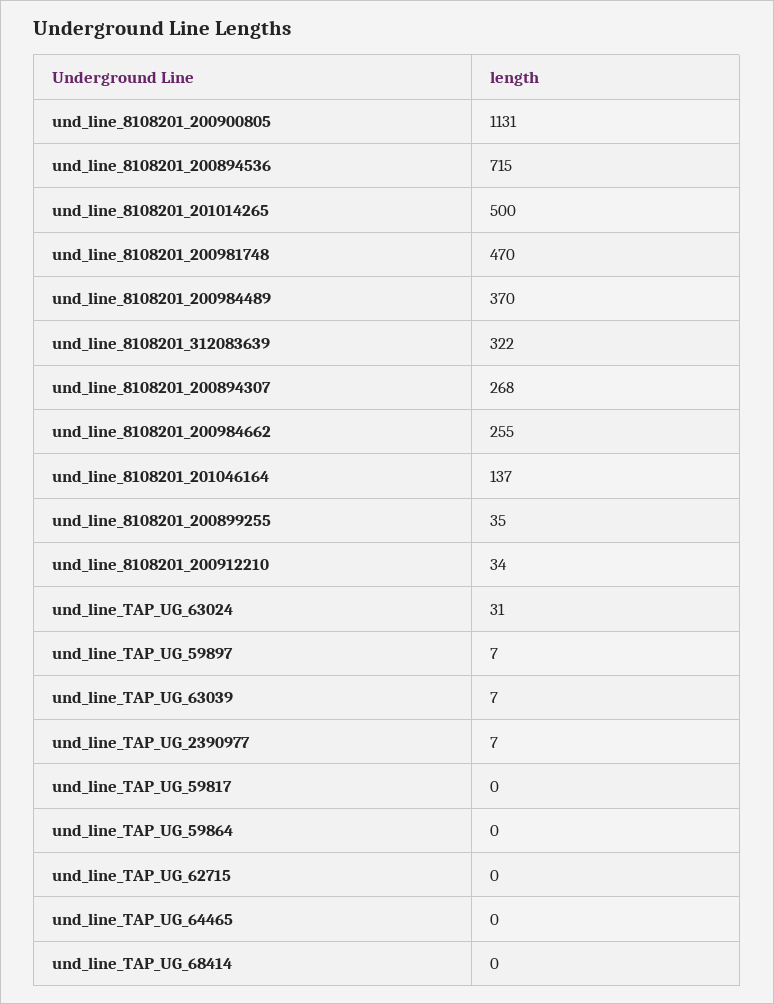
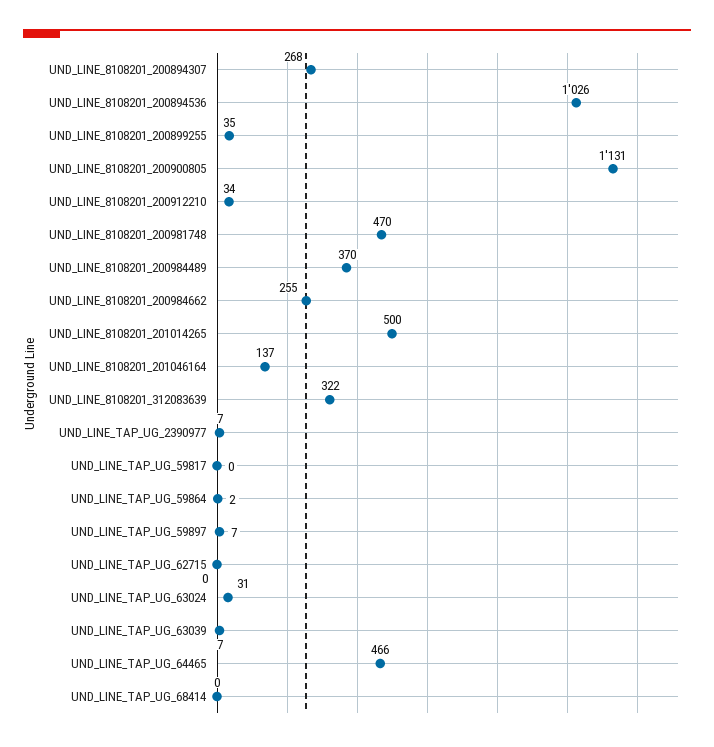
und_line_8108201_200894536: 715 -> 1026
und_line_TAP_UG_59864: 0 -> 2
und_line_TAP_UG_64465: 0 -> 466

